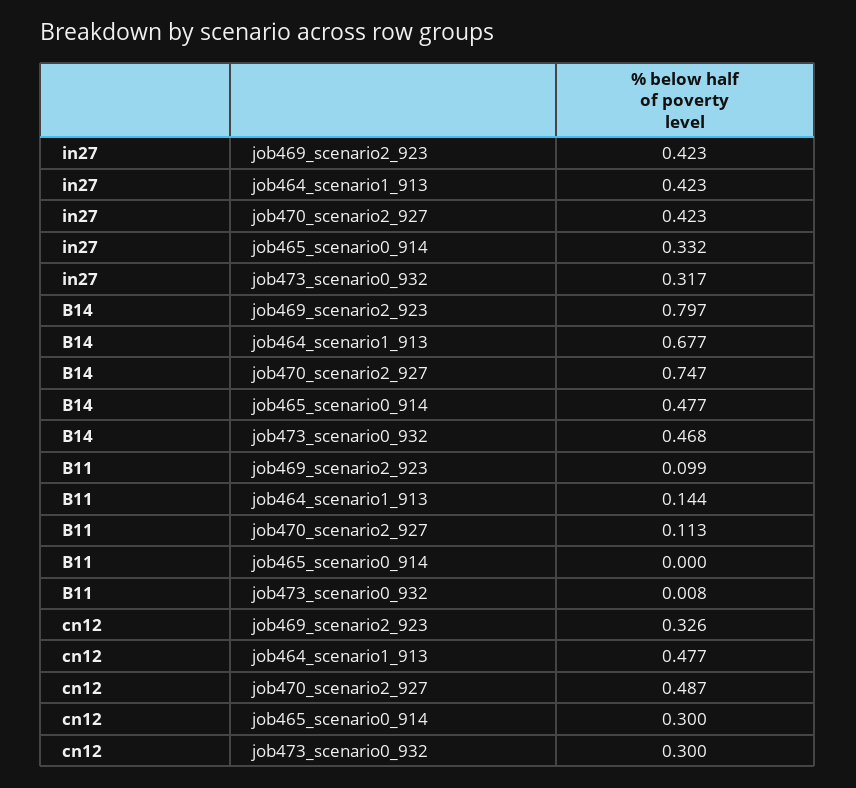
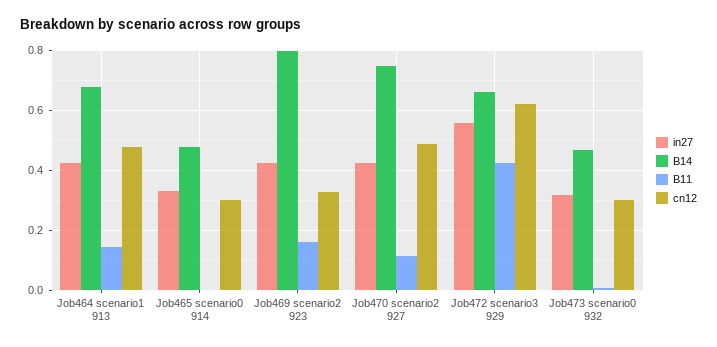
B11, job469_scenario2_923: 0.099 -> 0.16
in27, Job472 scenario3 929: none -> 0.56
B14, Job472 scenario3 929: none -> 0.66
B11, Job472 scenario3 929: none -> 0.42
cn12, Job472 scenario3 929: none -> 0.62

